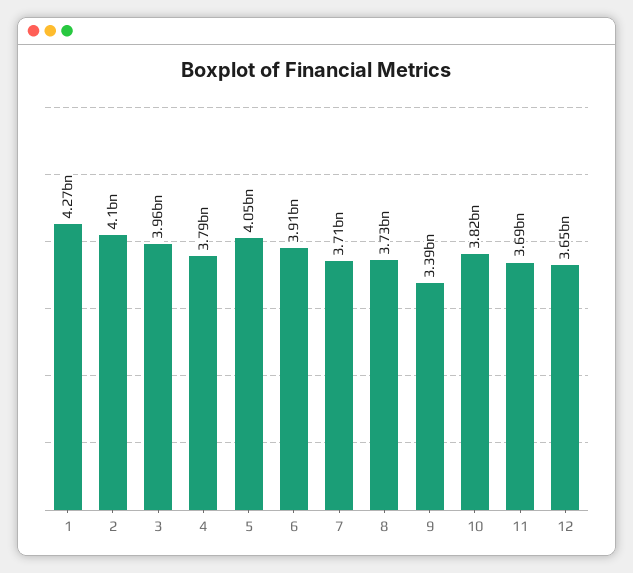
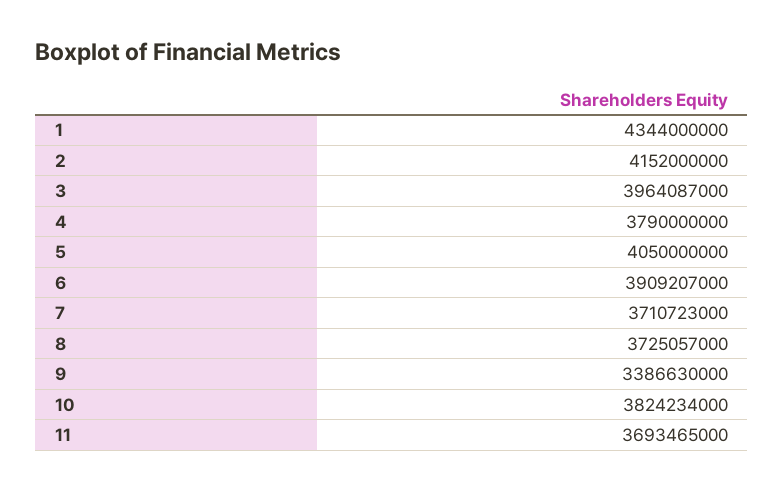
1: 4270000000 -> 4344000000
2: 4100000000 -> 4152000000
12: 3650000000 -> none

